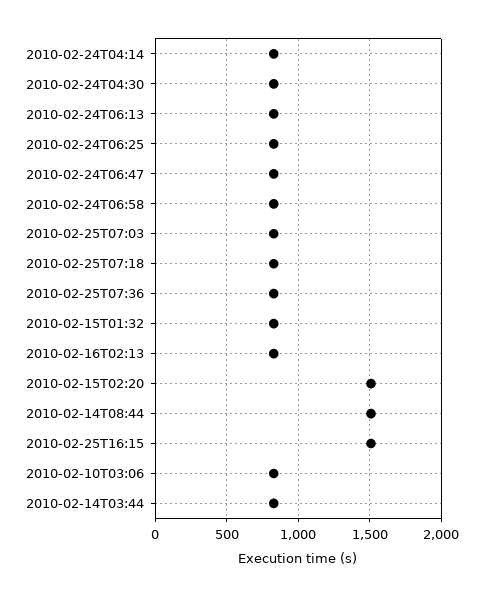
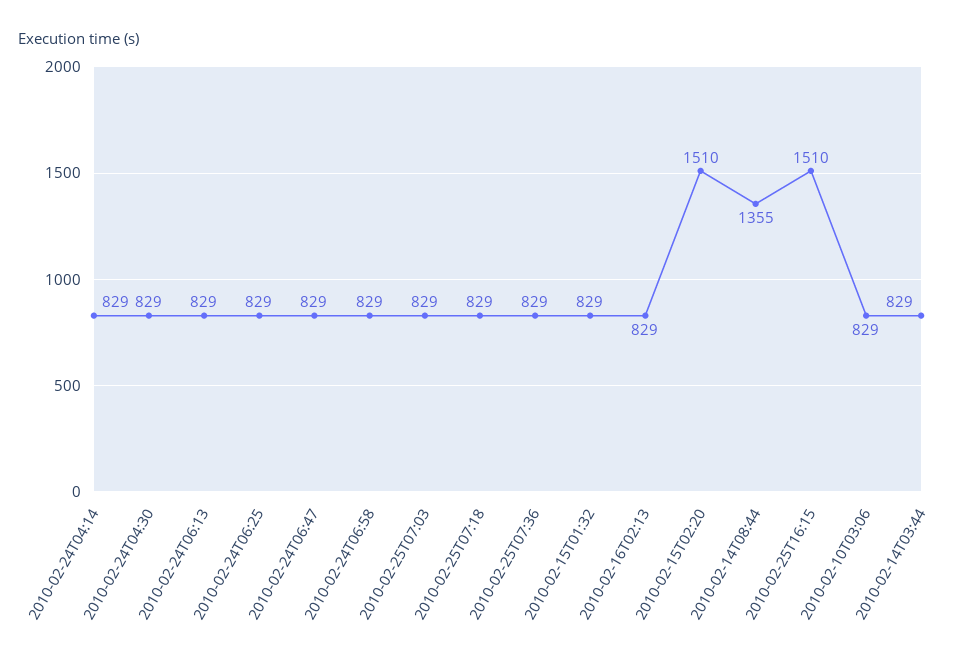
2010-02-14T08:44: 1500 -> 1355

